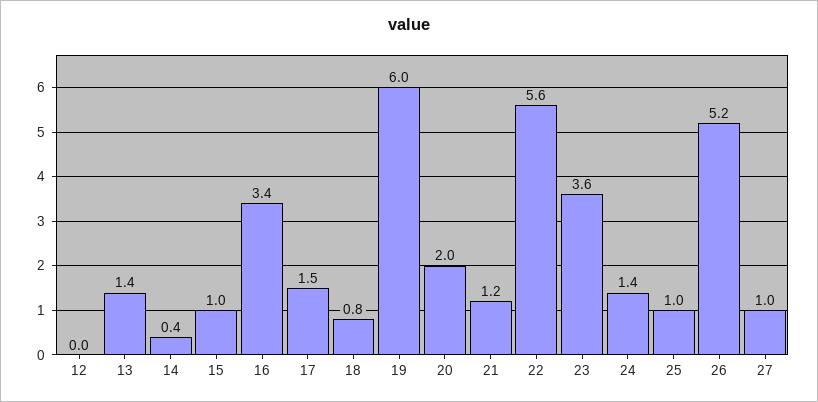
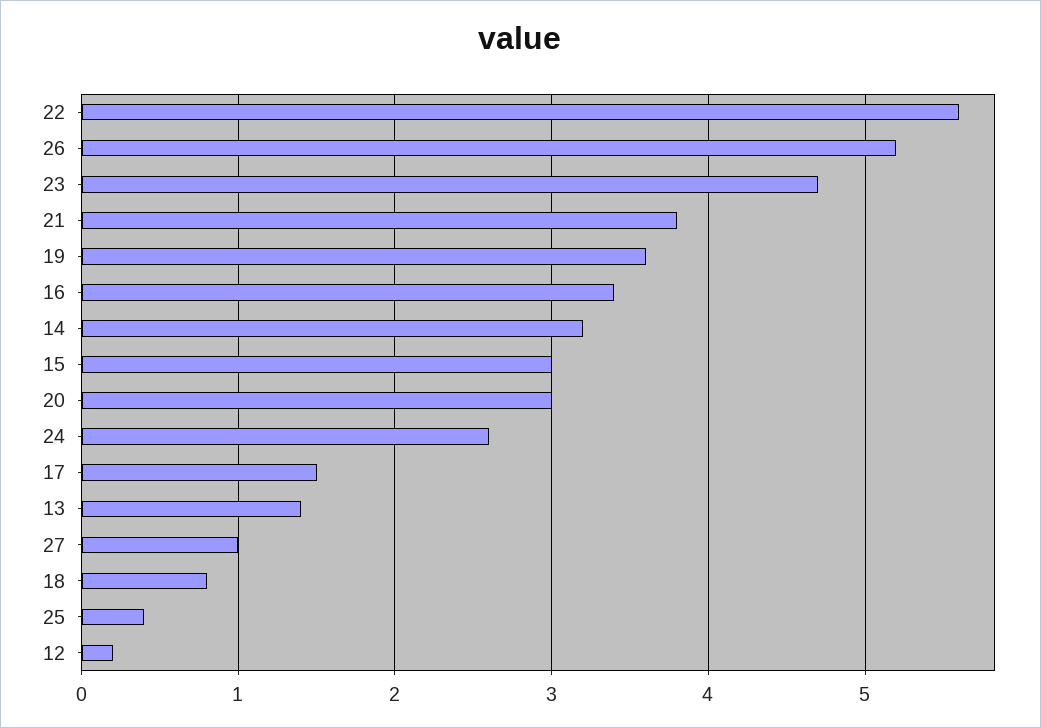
12: 0 -> 0.2
14: 0.4 -> 3.2
15: 1 -> 3
19: 6 -> 3.6
20: 2 -> 3
21: 1.2 -> 3.8
23: 3.6 -> 4.7
24: 1.4 -> 2.6
25: 1 -> 0.4

